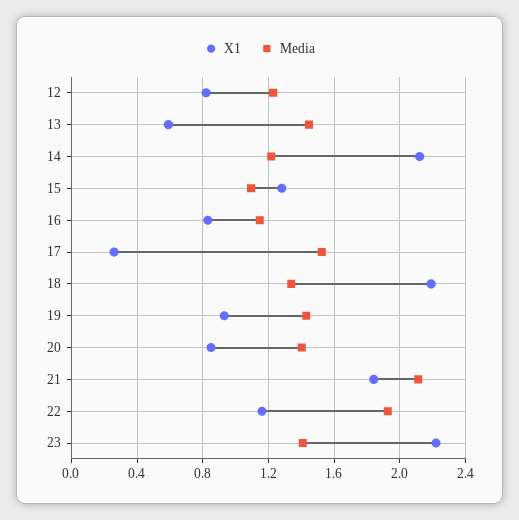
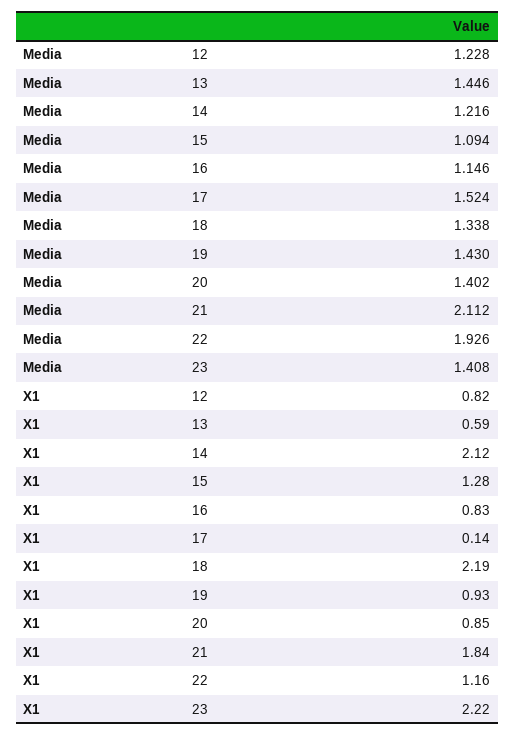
X1, 17: 0.25 -> 0.14

